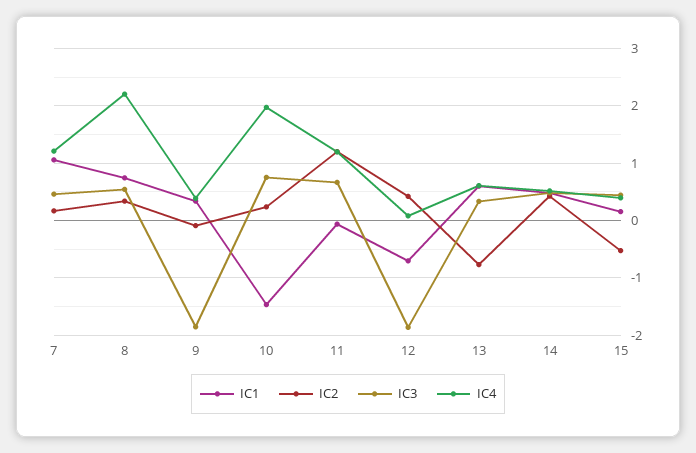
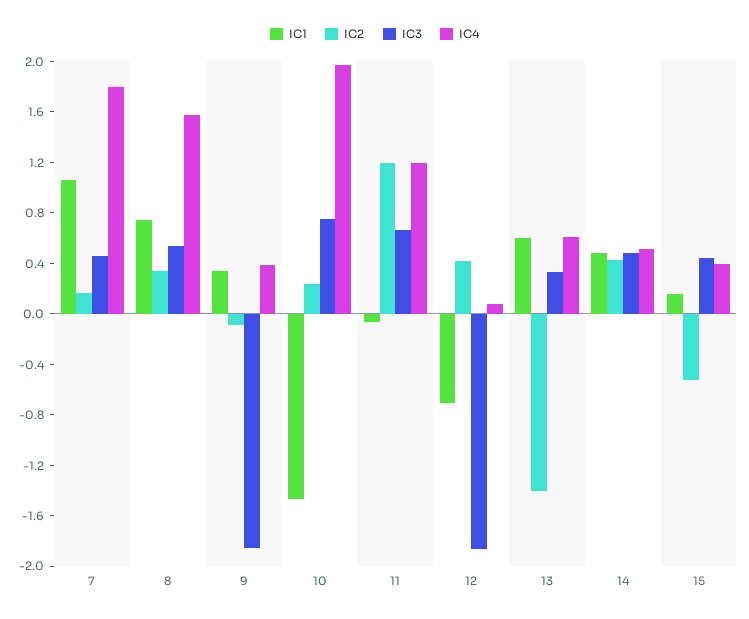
IC4, 7: 1.2 -> 1.8
IC4, 8: 2.2 -> 1.6
IC2, 13: -0.8 -> -1.4

